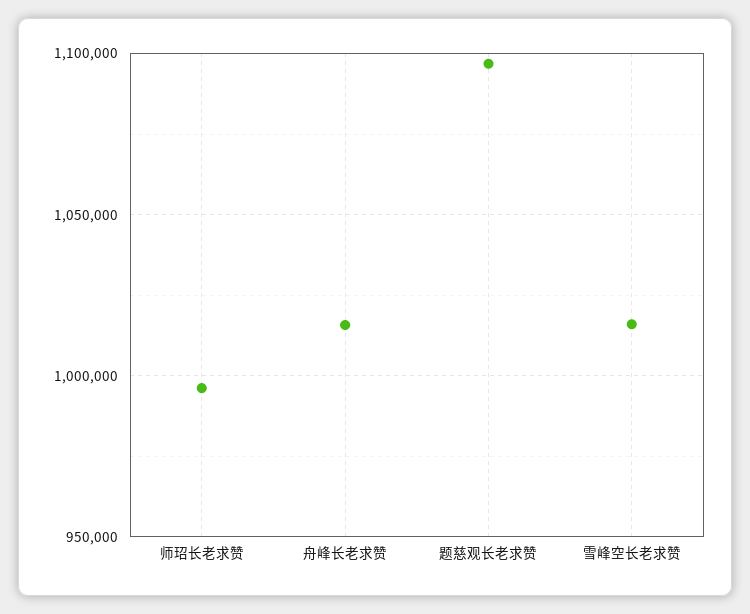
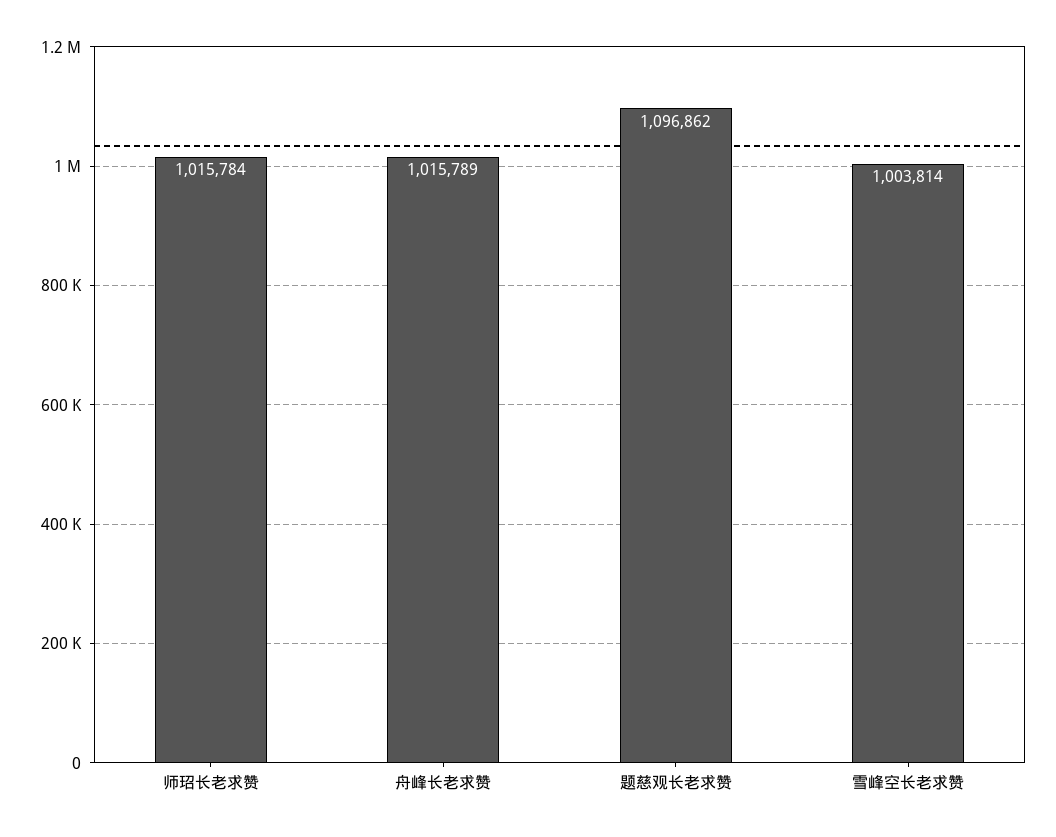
师玿长老求赞: 995000 -> 1015784
雪峰空长老求赞: 1015000 -> 1003814

